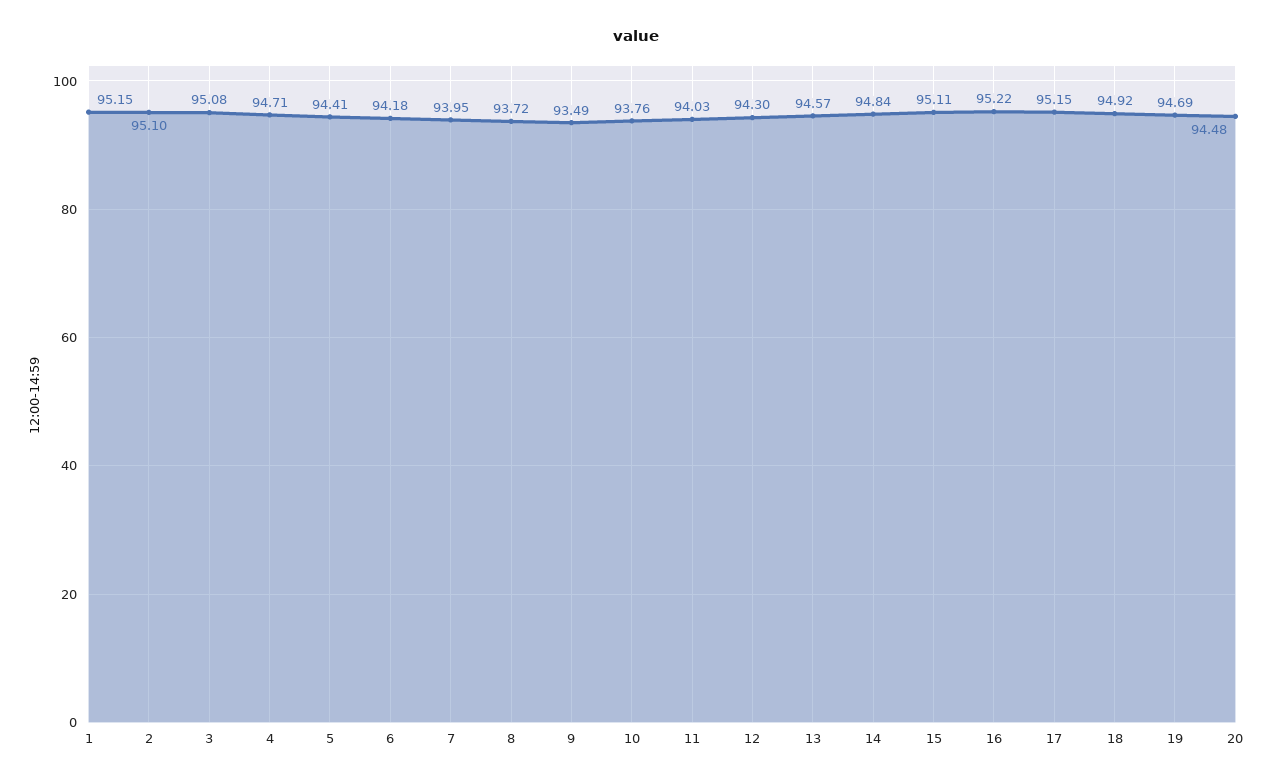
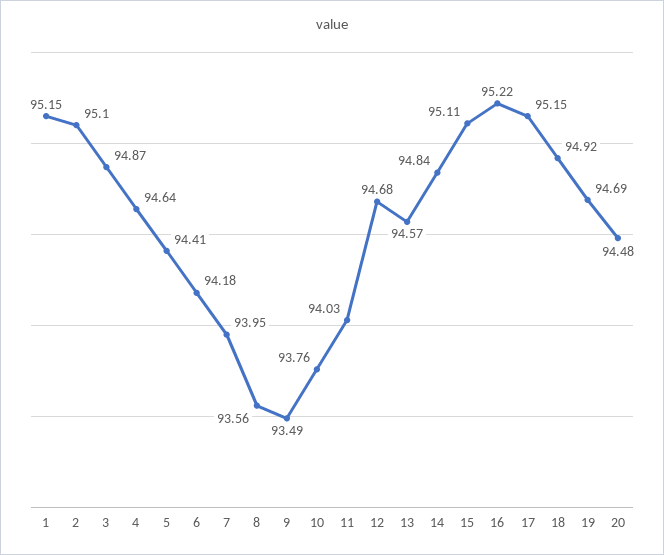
3: 95.08 -> 94.87
4: 94.71 -> 94.64
8: 93.72 -> 93.56
12: 94.3 -> 94.68

